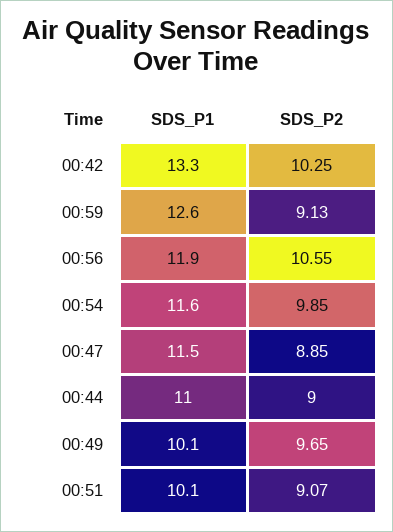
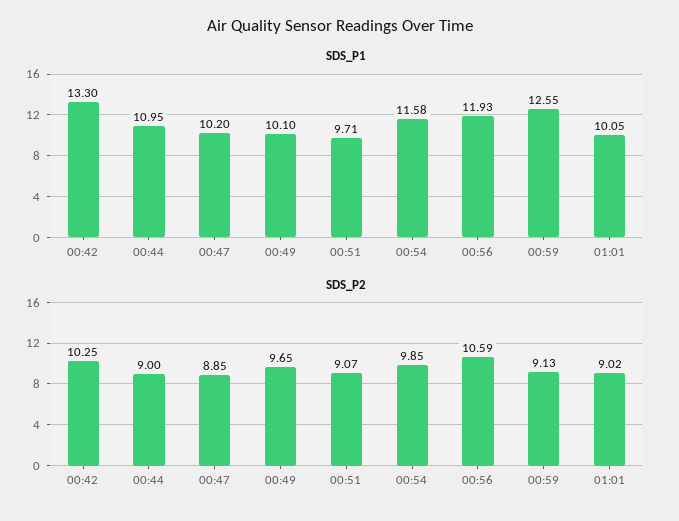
SDS_P2, 00:56: 10.55 -> 10.59
SDS_P1, 00:47: 11.5 -> 10.2
SDS_P1, 00:51: 10.1 -> 9.71
SDS_P1, 01:01: none -> 10.05
SDS_P2, 01:01: none -> 9.02

